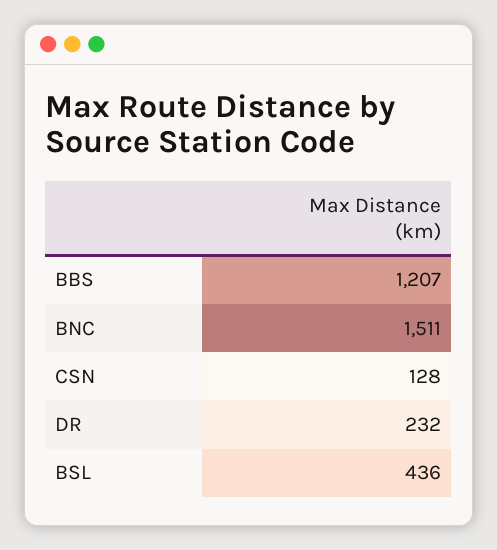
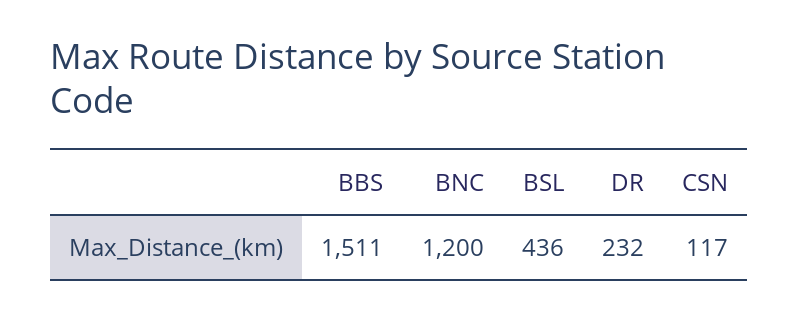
BBS: 1207 -> 1511
BNC: 1511 -> 1200
CSN: 128 -> 117

